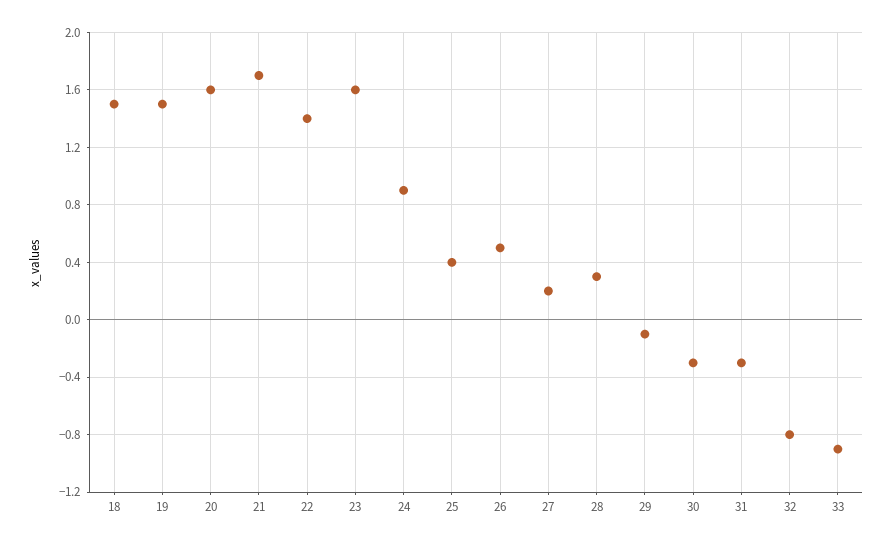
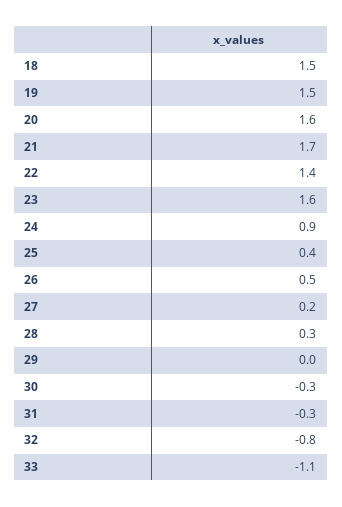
29: -0.1 -> 0
33: -0.9 -> -1.1

